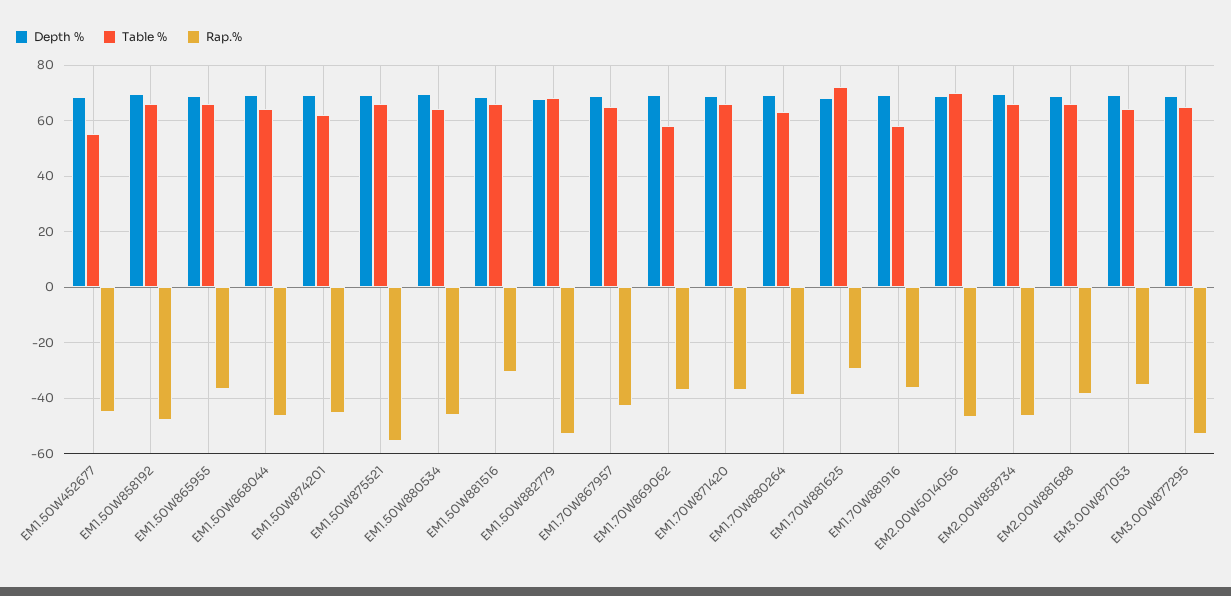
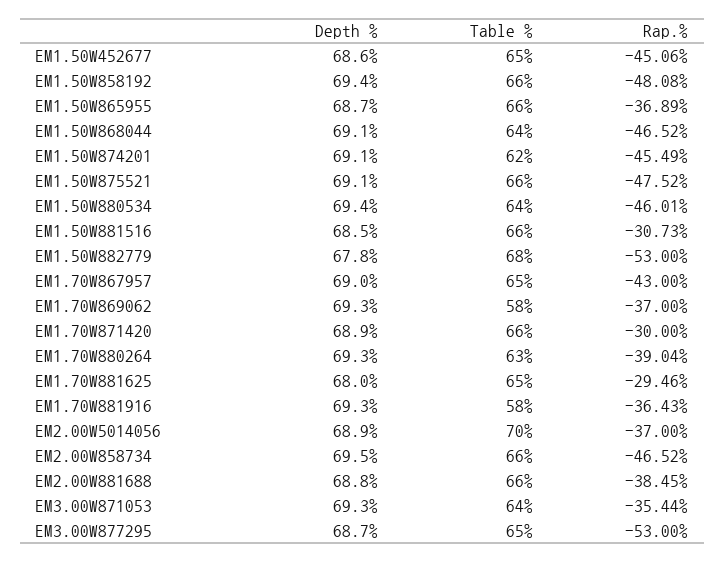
Table %, EM1.50W452677: 55 -> 65
Rap.%, EM1.50W875521: -55 -> -47.52
Rap.%, EM1.70W871420: -37.5 -> -30
Table %, EM1.70W881625: 72.5 -> 65
Rap.%, EM2.00W5014056: -47.5 -> -37

